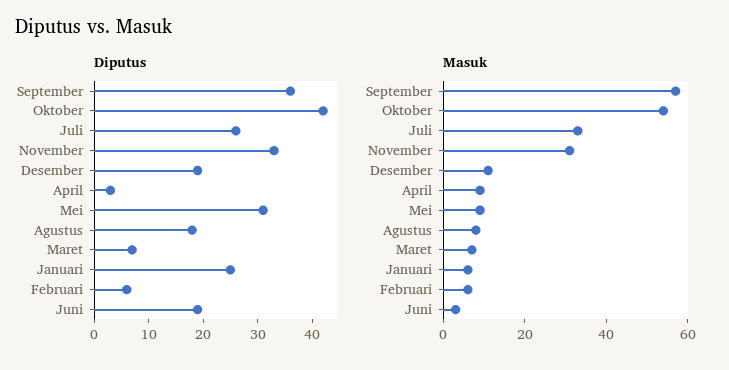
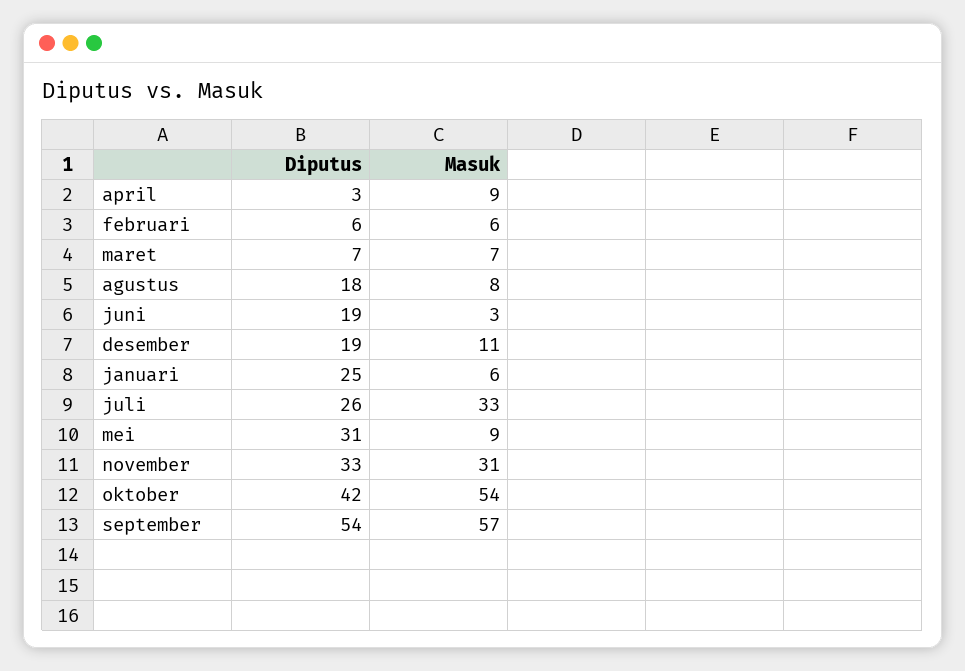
Diputus, September: 35 -> 54

